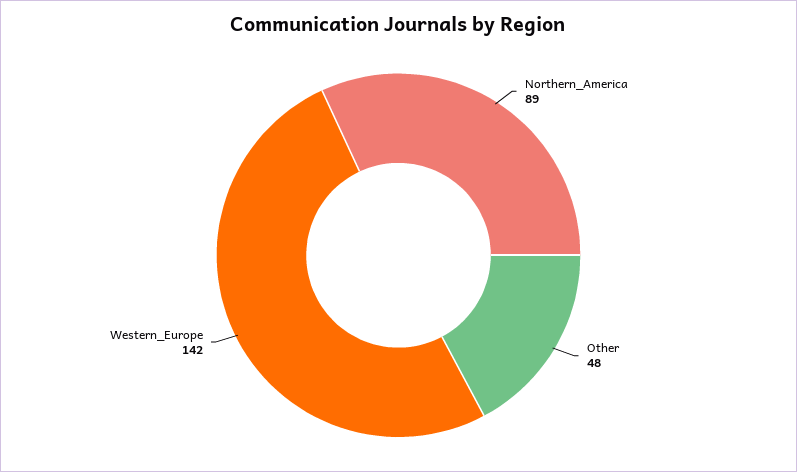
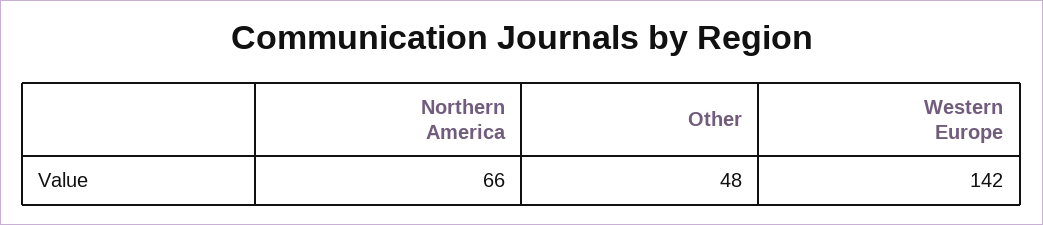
Northern_America: 89 -> 66

